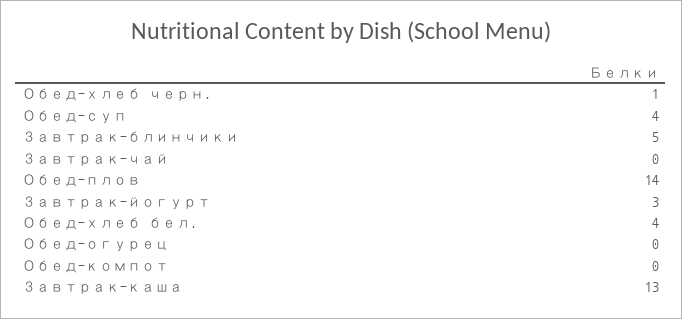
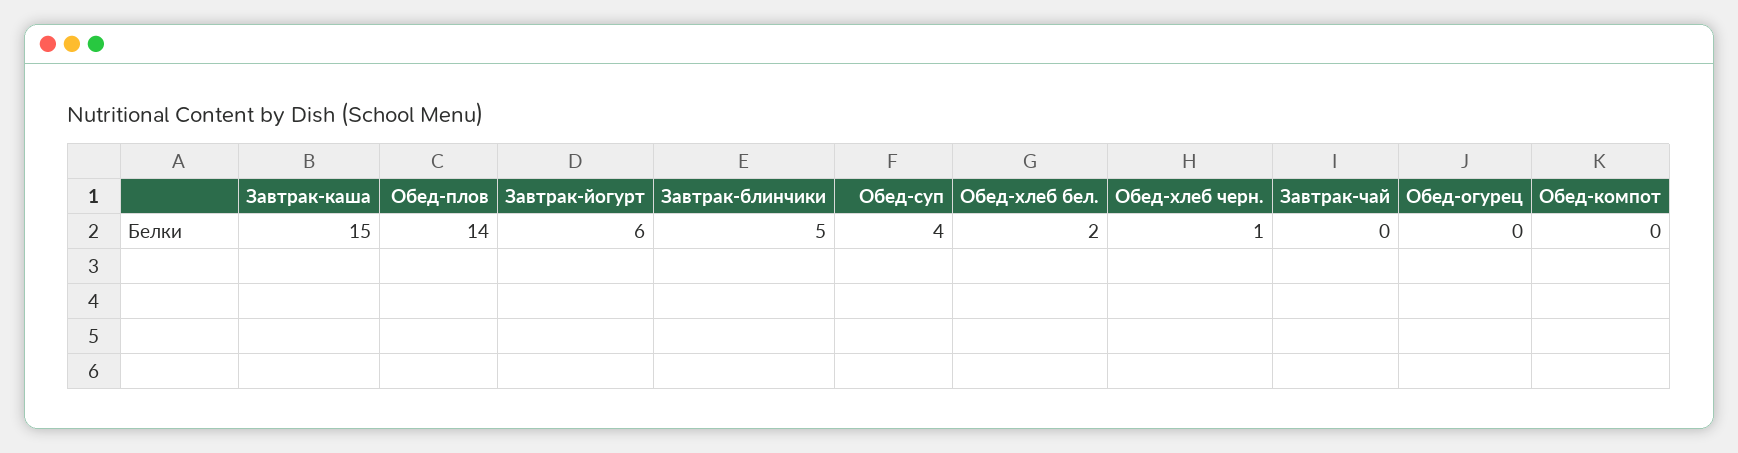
Завтрак-йогурт: 3 -> 6
Обед-хлеб бел.: 4 -> 2
Завтрак-каша: 13 -> 15

